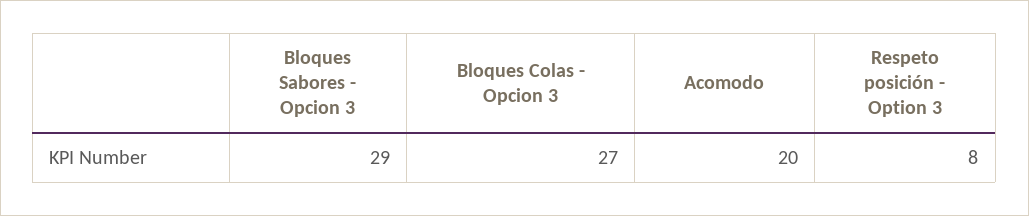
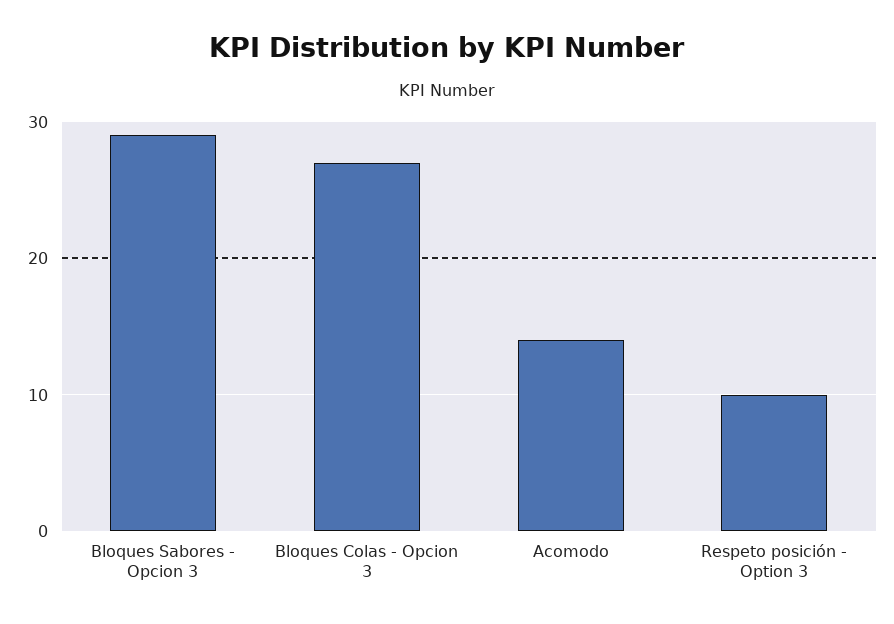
Acomodo: 20 -> 14
Respeto posición - Option 3: 8 -> 10

